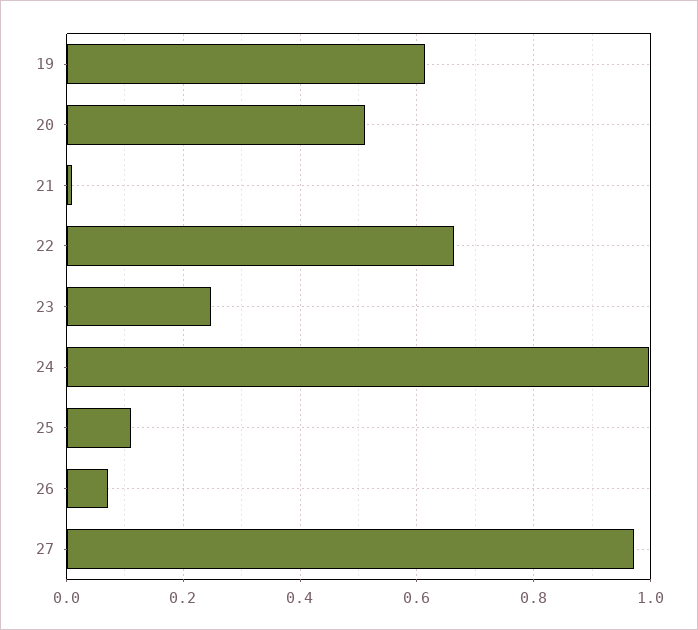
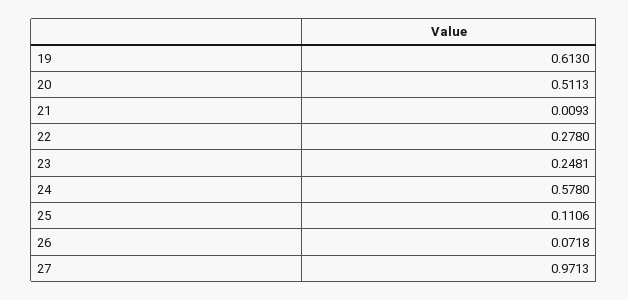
22: 0.66 -> 0.278
24: 1 -> 0.578

